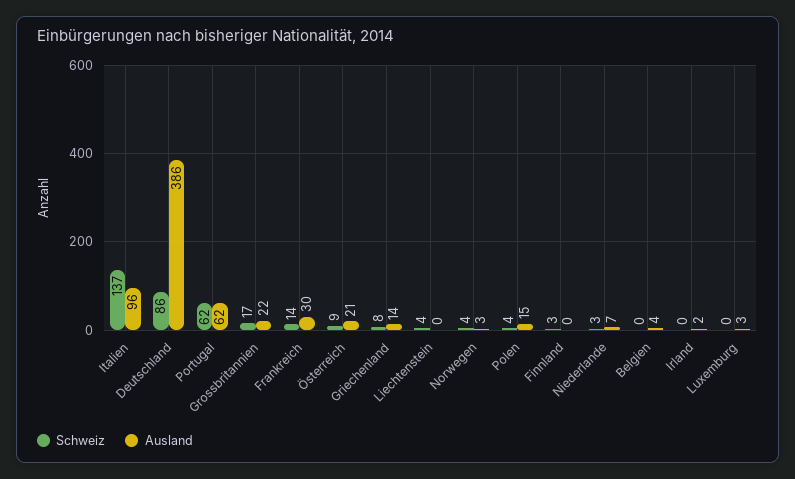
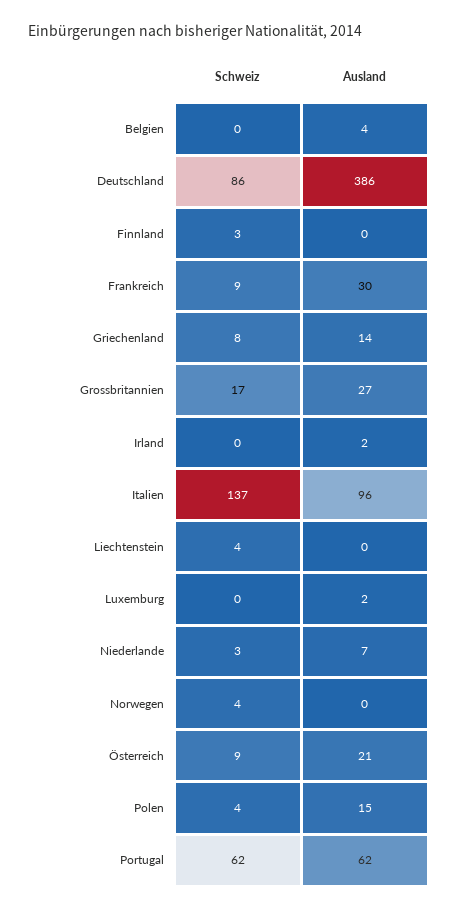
Ausland, Grossbritannien: 22 -> 27
Schweiz, Frankreich: 14 -> 9
Ausland, Norwegen: 3 -> 0
Ausland, Luxemburg: 3 -> 2

